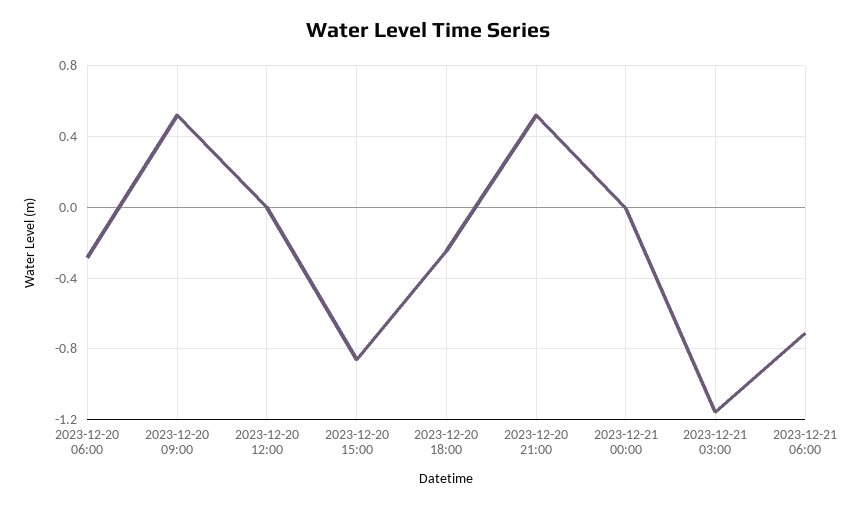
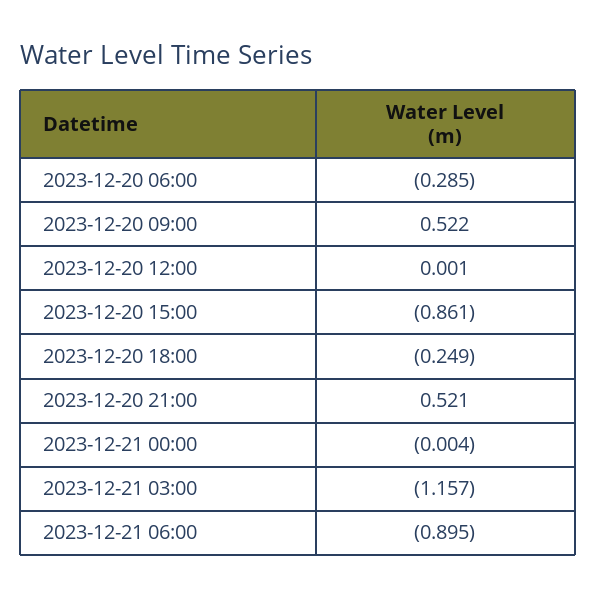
2023-12-21 06:00: -0.7 -> -0.895

